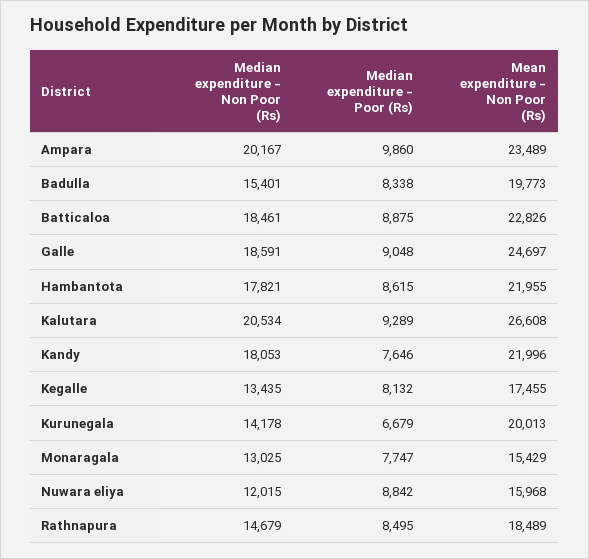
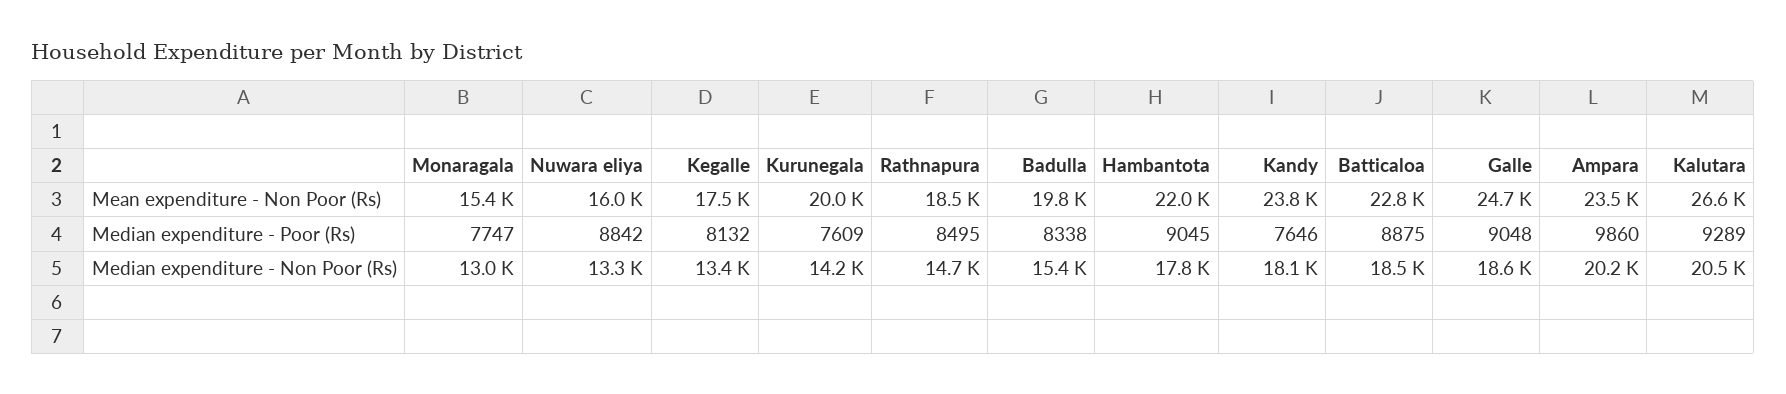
Median expenditure - Poor (Rs), Hambantota: 8615 -> 9045
Mean expenditure - Non Poor (Rs), Kandy: 21996 -> 23800
Median expenditure - Poor (Rs), Kurunegala: 6679 -> 7609
Median expenditure - Non Poor (Rs), Nuwara eliya: 12015 -> 13300

